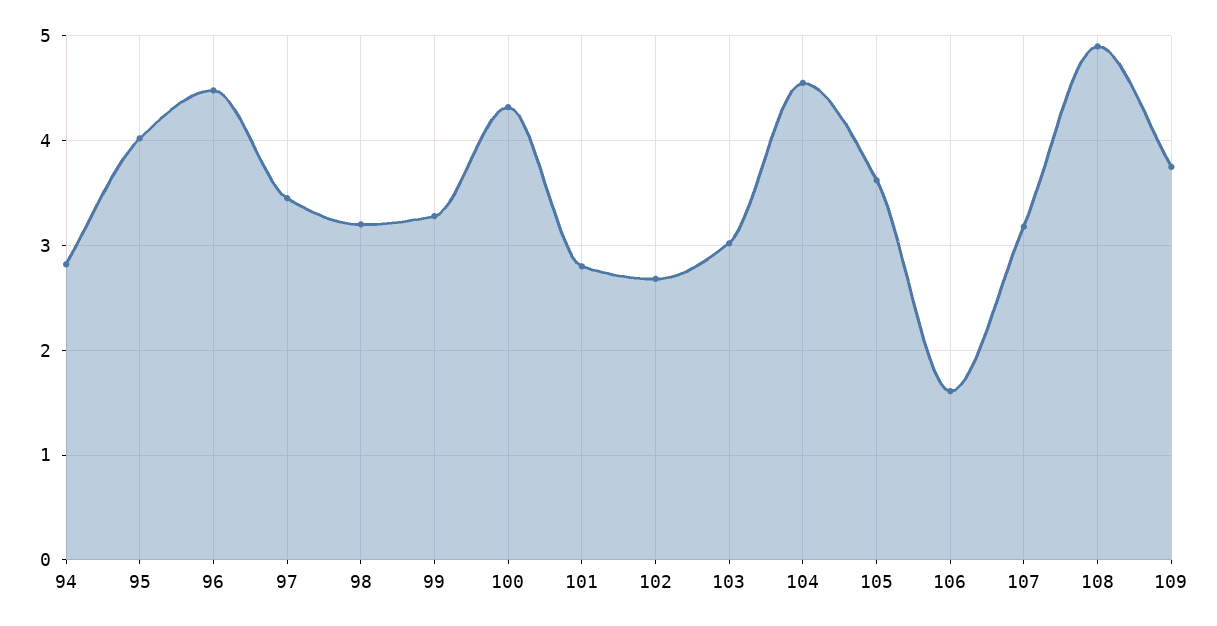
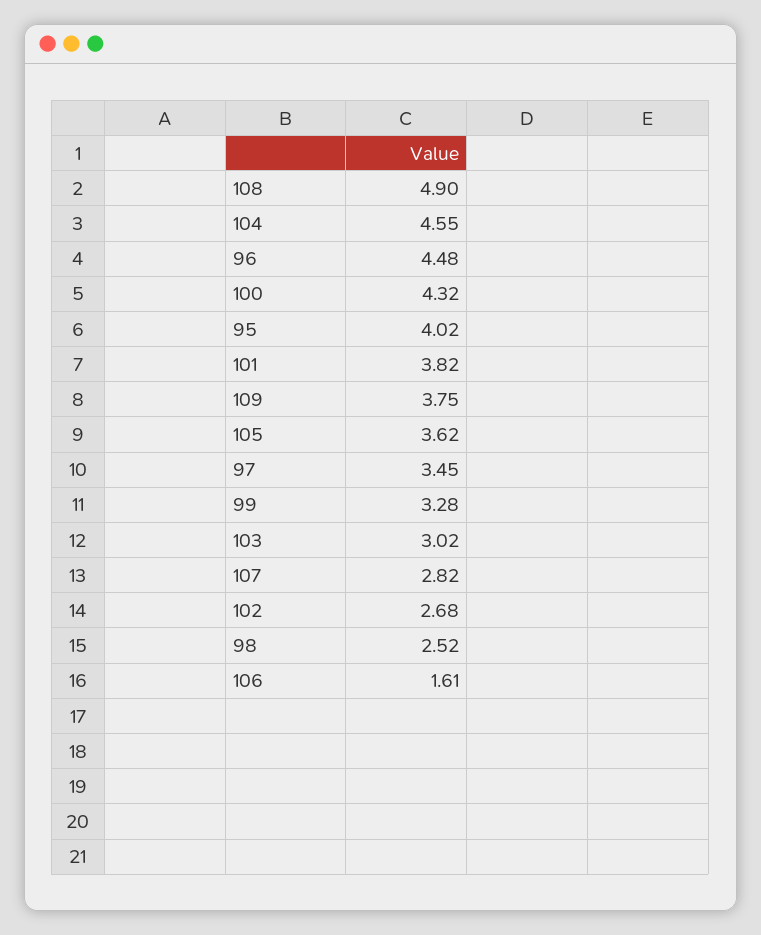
94: 2.8 -> none
98: 3.2 -> 2.52
101: 2.8 -> 3.82
107: 3.2 -> 2.82

